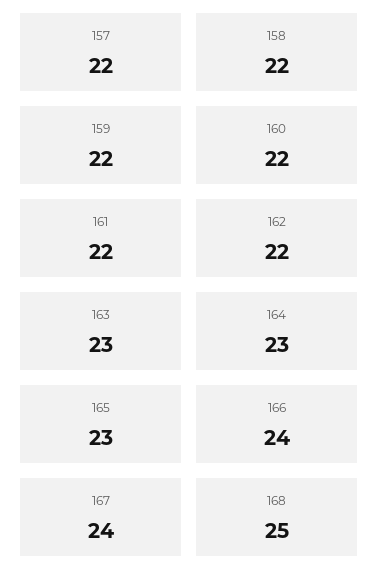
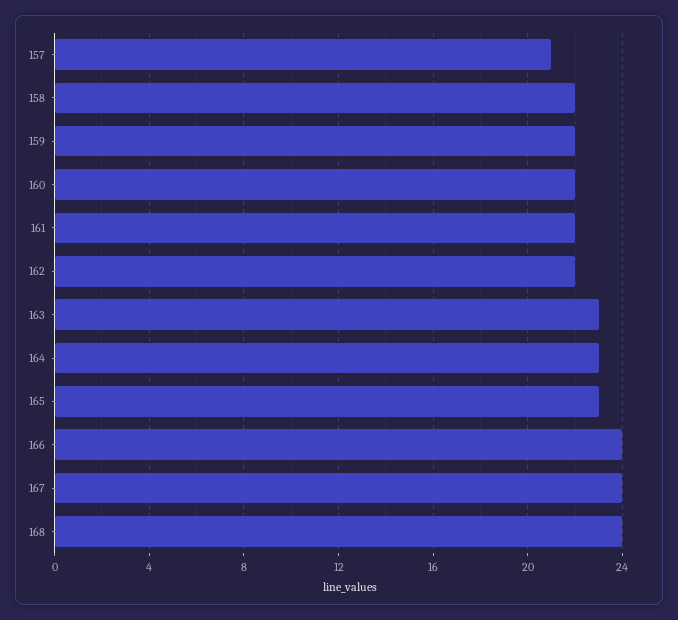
157: 22 -> 21
168: 25 -> 24

